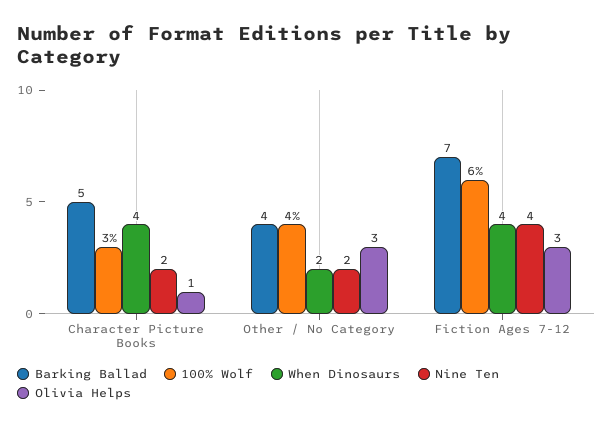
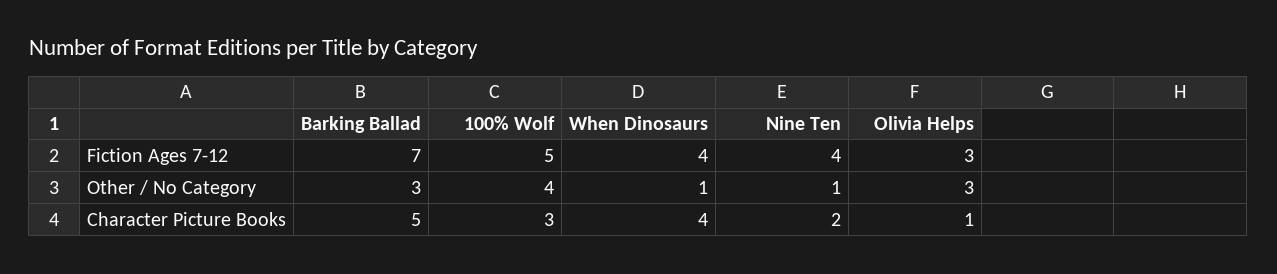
Barking Ballad, Other / No Category: 4 -> 3
When Dinosaurs, Other / No Category: 2 -> 1
Nine Ten, Other / No Category: 2 -> 1
100% Wolf, Fiction Ages 7-12: 6 -> 5

